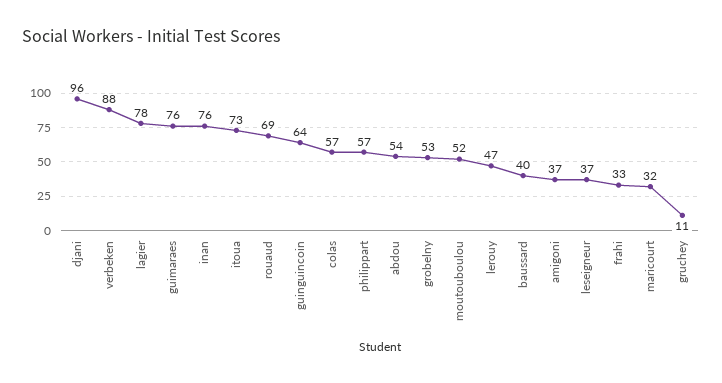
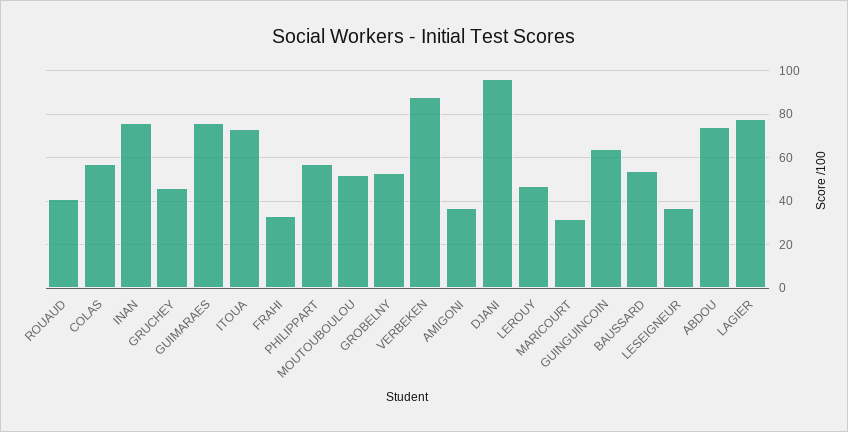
rouaud: 69 -> 40
abdou: 54 -> 75
baussard: 40 -> 55
gruchey: 11 -> 45

